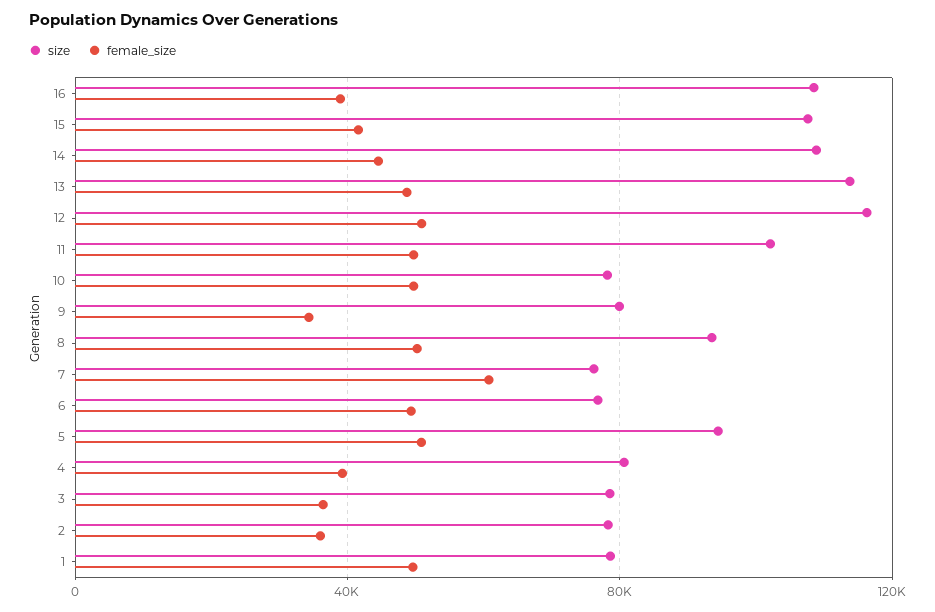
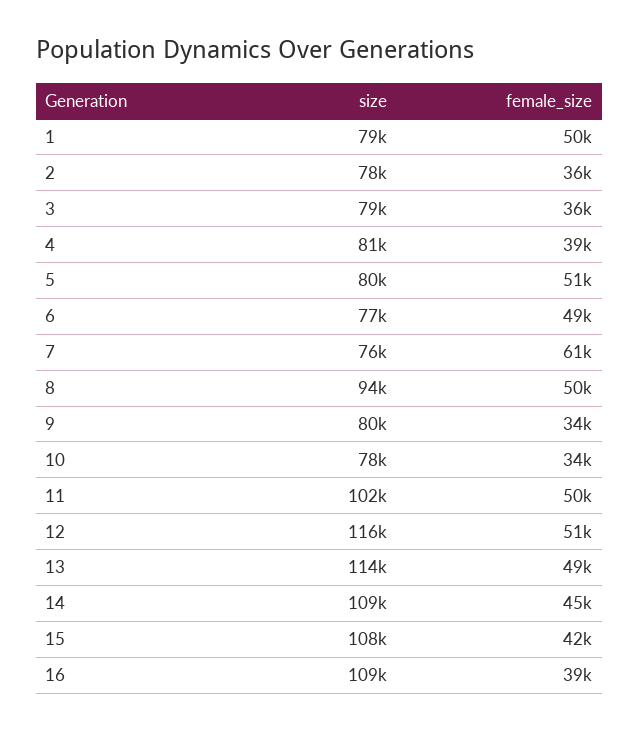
female_size, 10: 50000 -> 34000
size, 5: 95000 -> 80000

